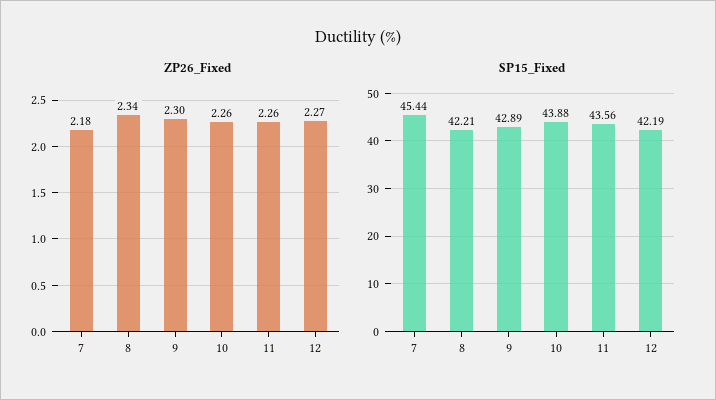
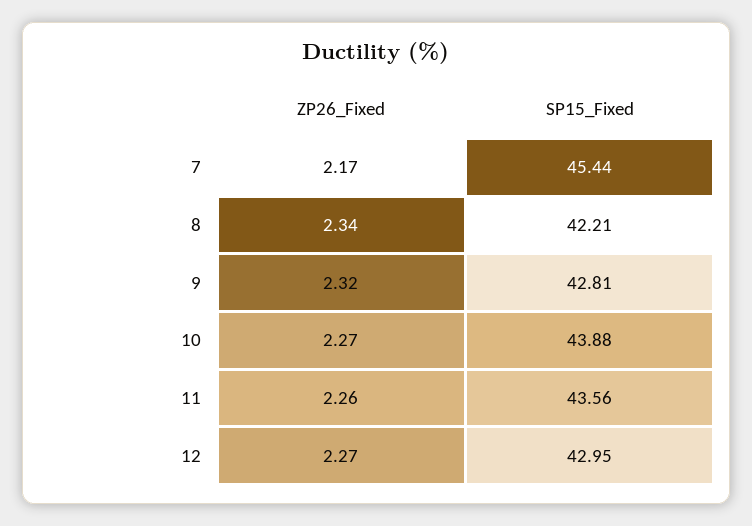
ZP26_Fixed, 7: 2.18 -> 2.17
ZP26_Fixed, 9: 2.3 -> 2.32
ZP26_Fixed, 10: 2.26 -> 2.27
SP15_Fixed, 9: 42.89 -> 42.81
SP15_Fixed, 12: 42.19 -> 42.95

